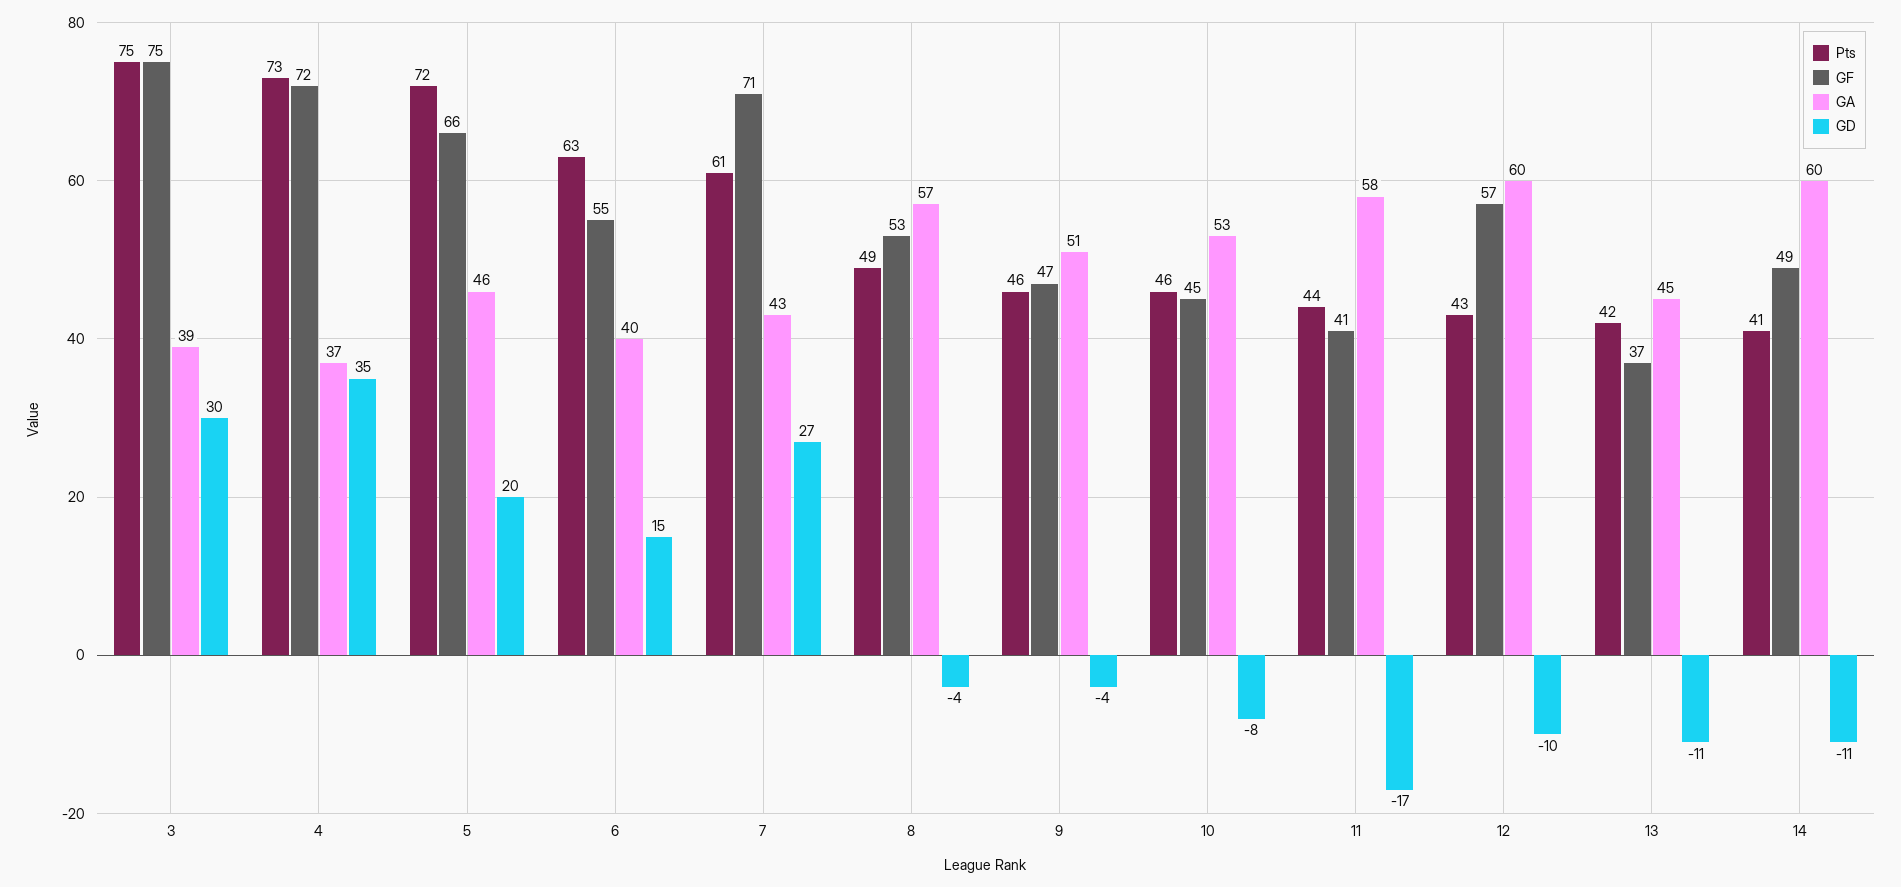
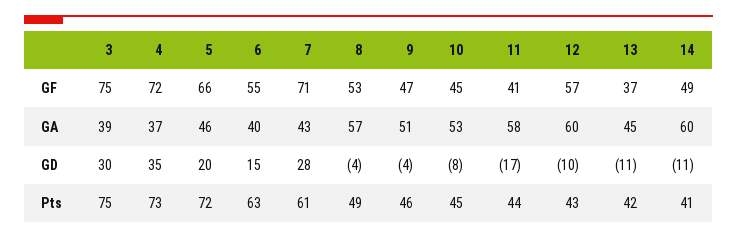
GD, 7: 27 -> 28
Pts, 10: 46 -> 45

